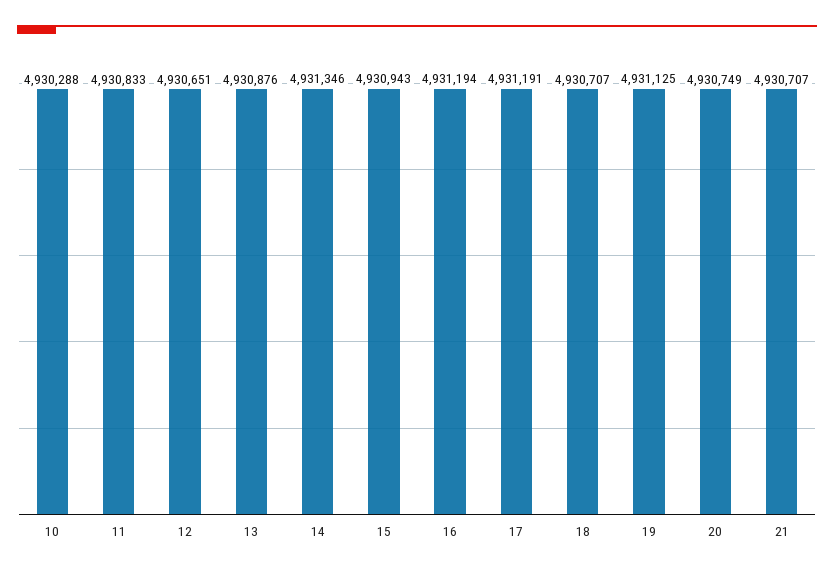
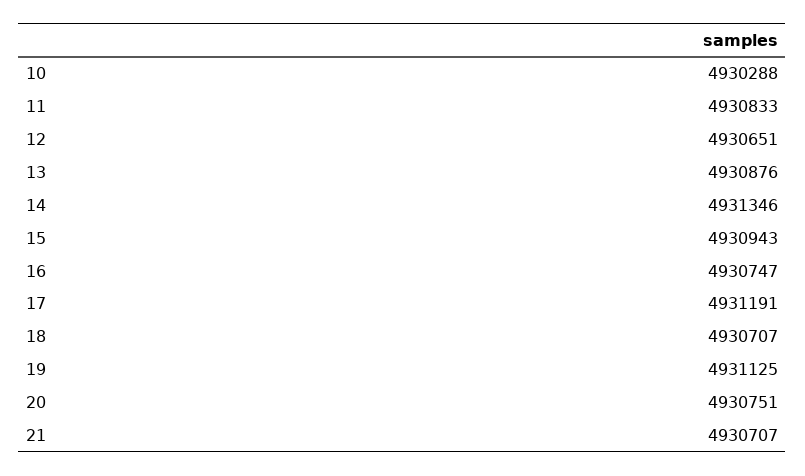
16: 4931194 -> 4930747
20: 4930749 -> 4930751

